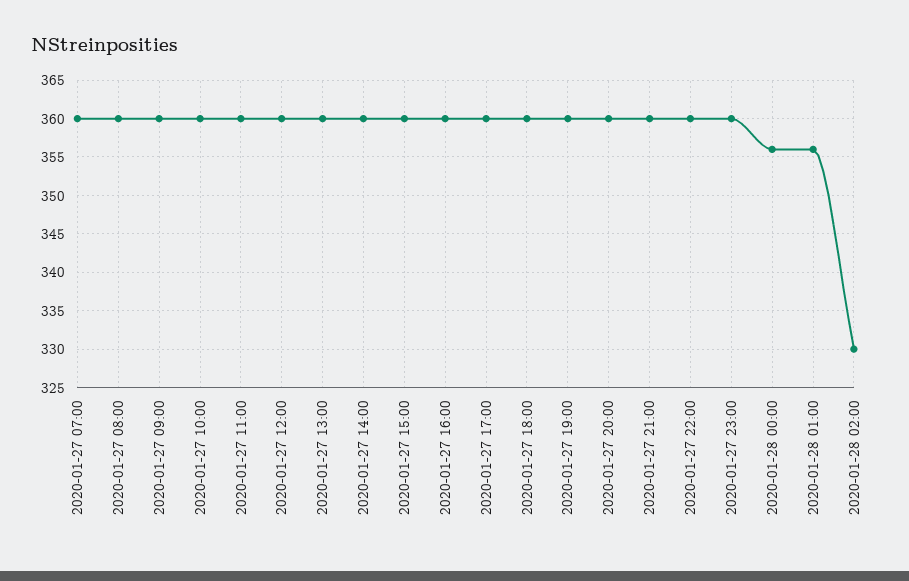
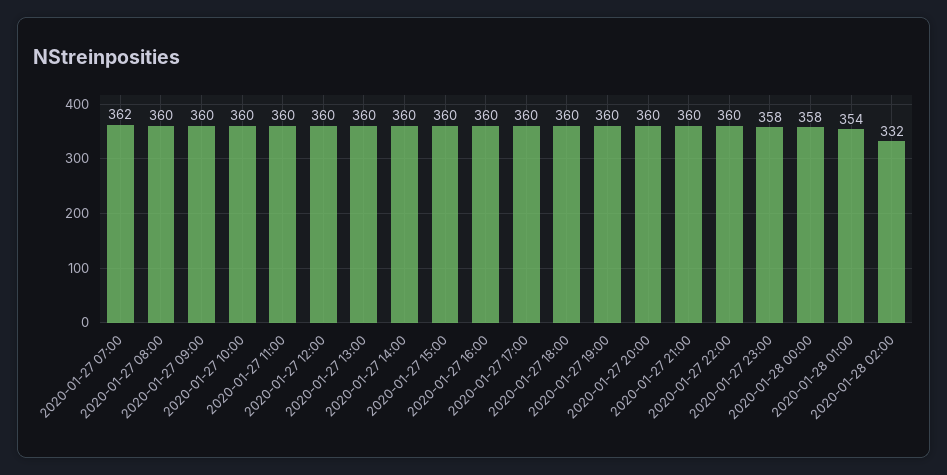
2020-01-27 07:00: 360 -> 362
2020-01-27 23:00: 360 -> 358
2020-01-28 00:00: 356 -> 358
2020-01-28 01:00: 356 -> 354
2020-01-28 02:00: 330 -> 332

